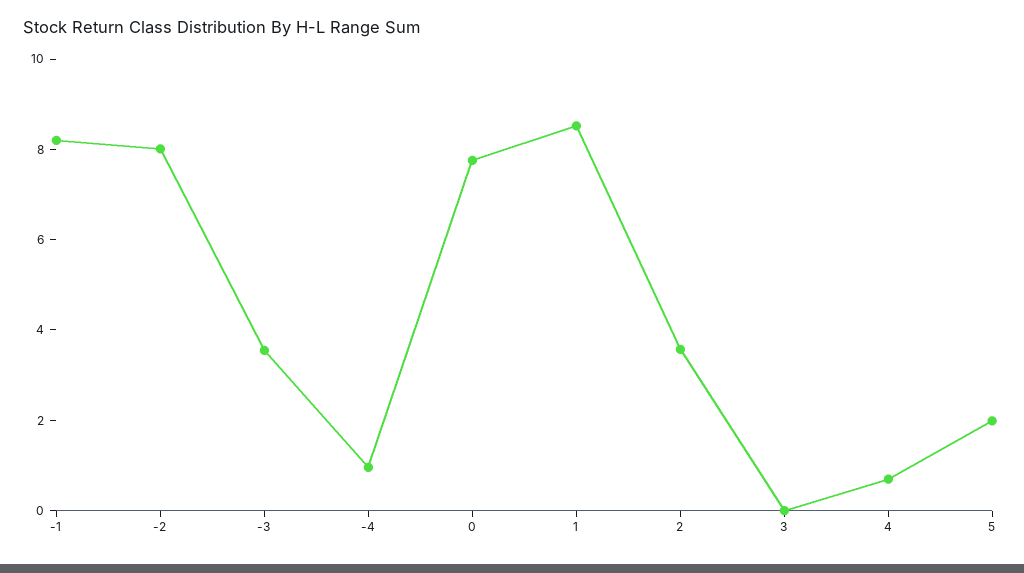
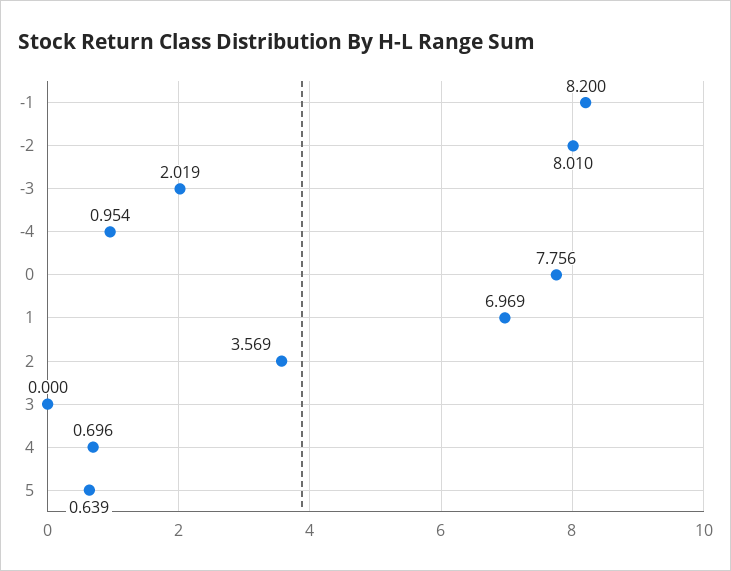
-3: 3.5 -> 2.019
1: 8.5 -> 6.969
5: 2 -> 0.639

